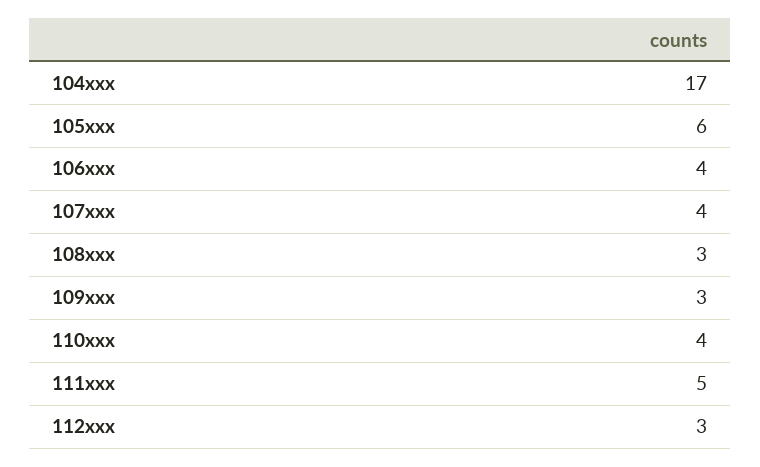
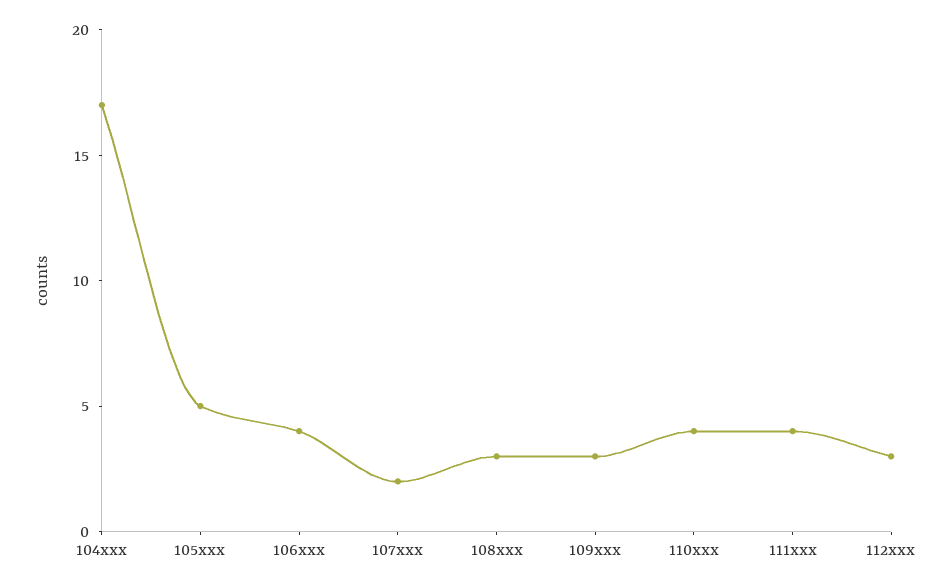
105xxx: 6 -> 5
107xxx: 4 -> 2
111xxx: 5 -> 4

